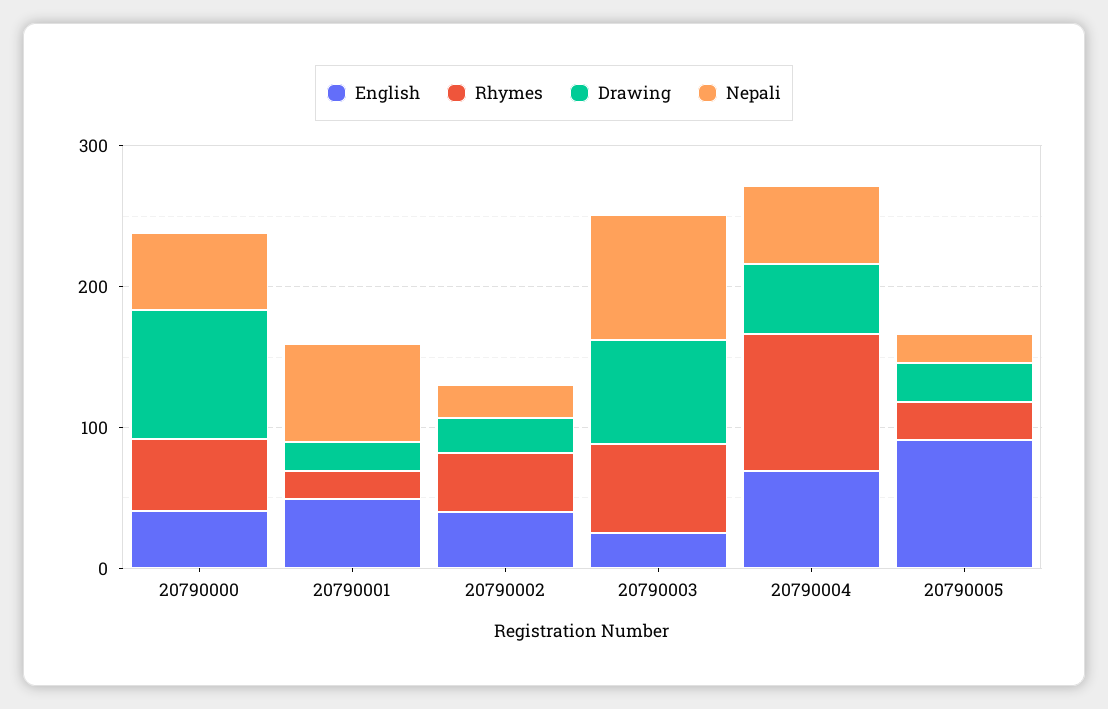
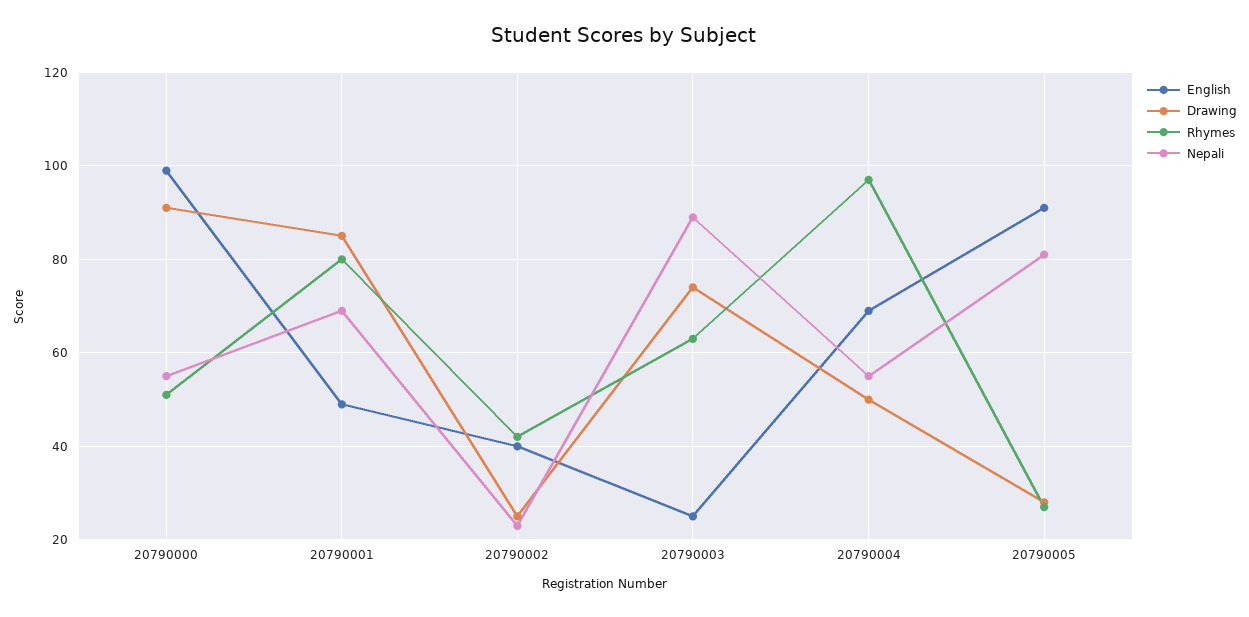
English, 20790000: 40 -> 100
Rhymes, 20790001: 20 -> 80
Drawing, 20790001: 20 -> 85
Nepali, 20790005: 20 -> 80

